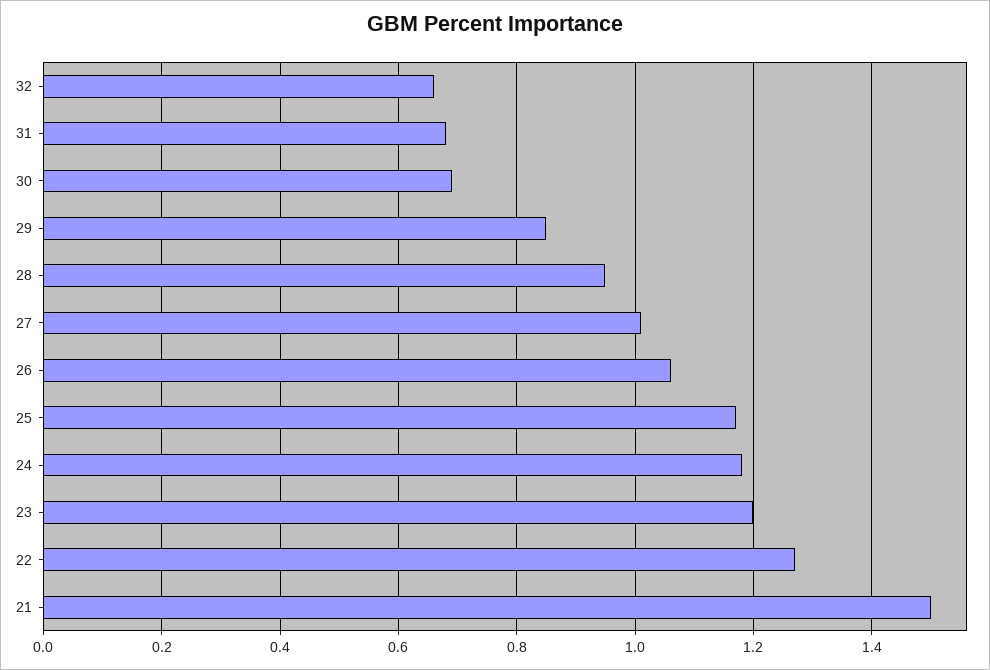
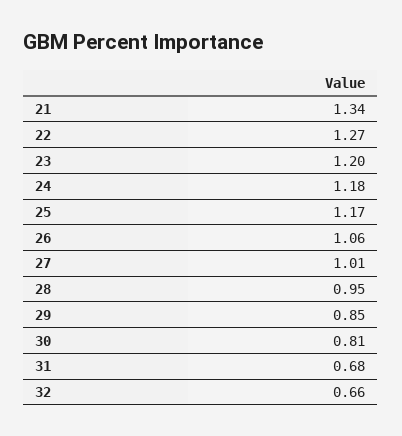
30: 0.7 -> 0.81
21: 1.5 -> 1.34

